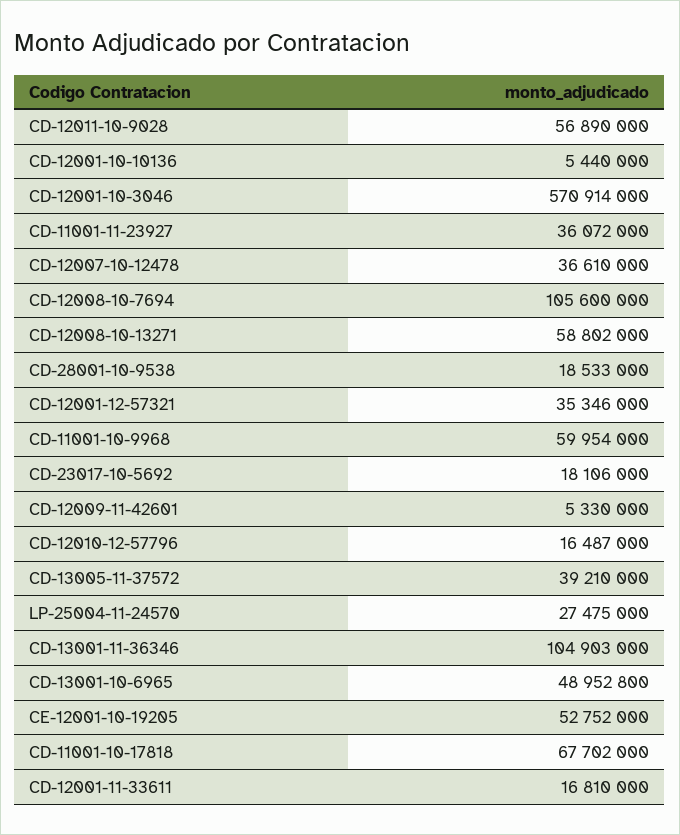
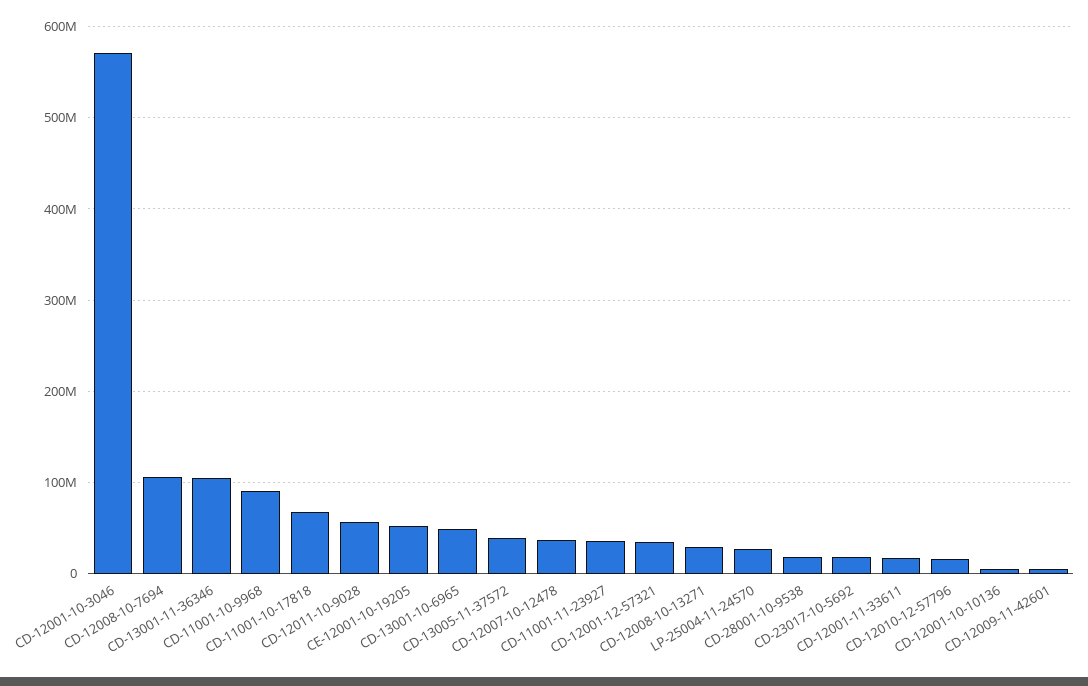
CD-12008-10-13271: 58802000 -> 30000000
CD-11001-10-9968: 59954000 -> 90000000

